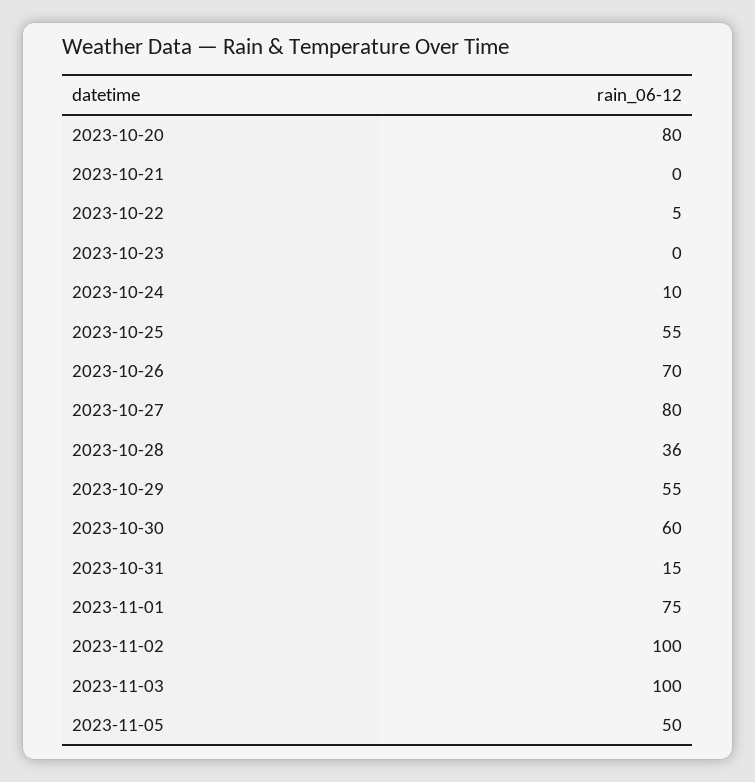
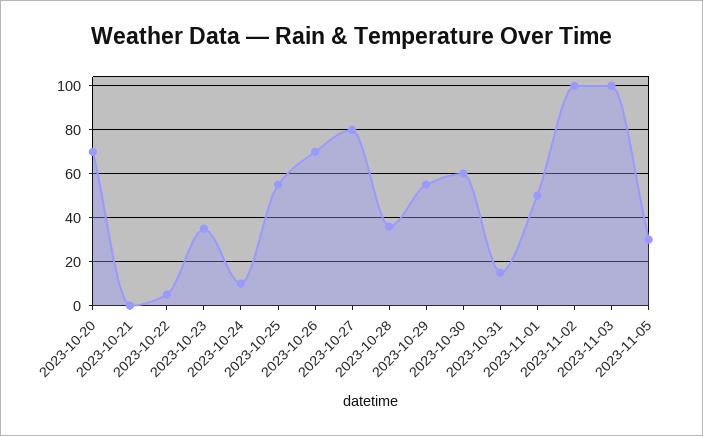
2023-10-20: 80 -> 70
2023-10-23: 0 -> 35
2023-11-01: 75 -> 50
2023-11-05: 50 -> 30

